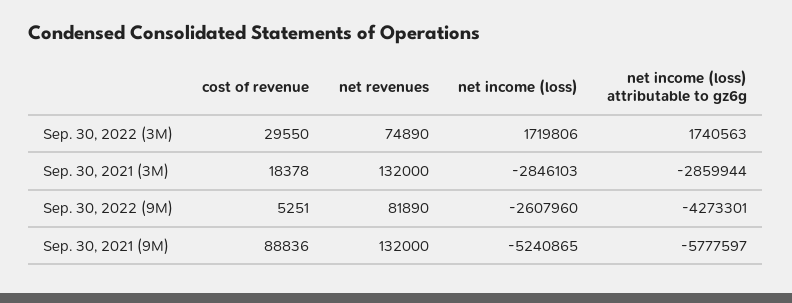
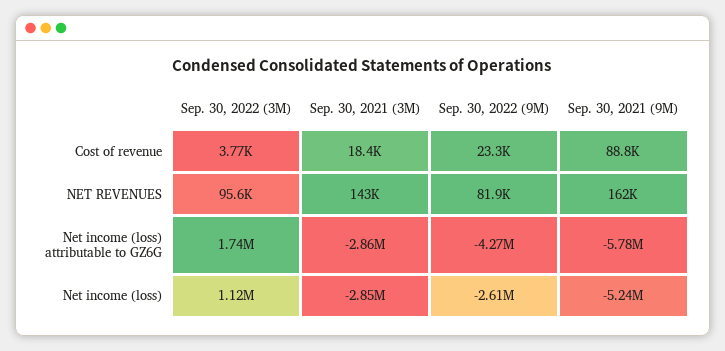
cost of revenue, Sep. 30, 2022 (3M): 29550 -> 3770
net revenues, Sep. 30, 2022 (3M): 74890 -> 95600
net income (loss), Sep. 30, 2022 (3M): 1719806 -> 1120000
net revenues, Sep. 30, 2021 (3M): 132000 -> 143000
cost of revenue, Sep. 30, 2022 (9M): 5251 -> 23300
net revenues, Sep. 30, 2021 (9M): 132000 -> 162000

